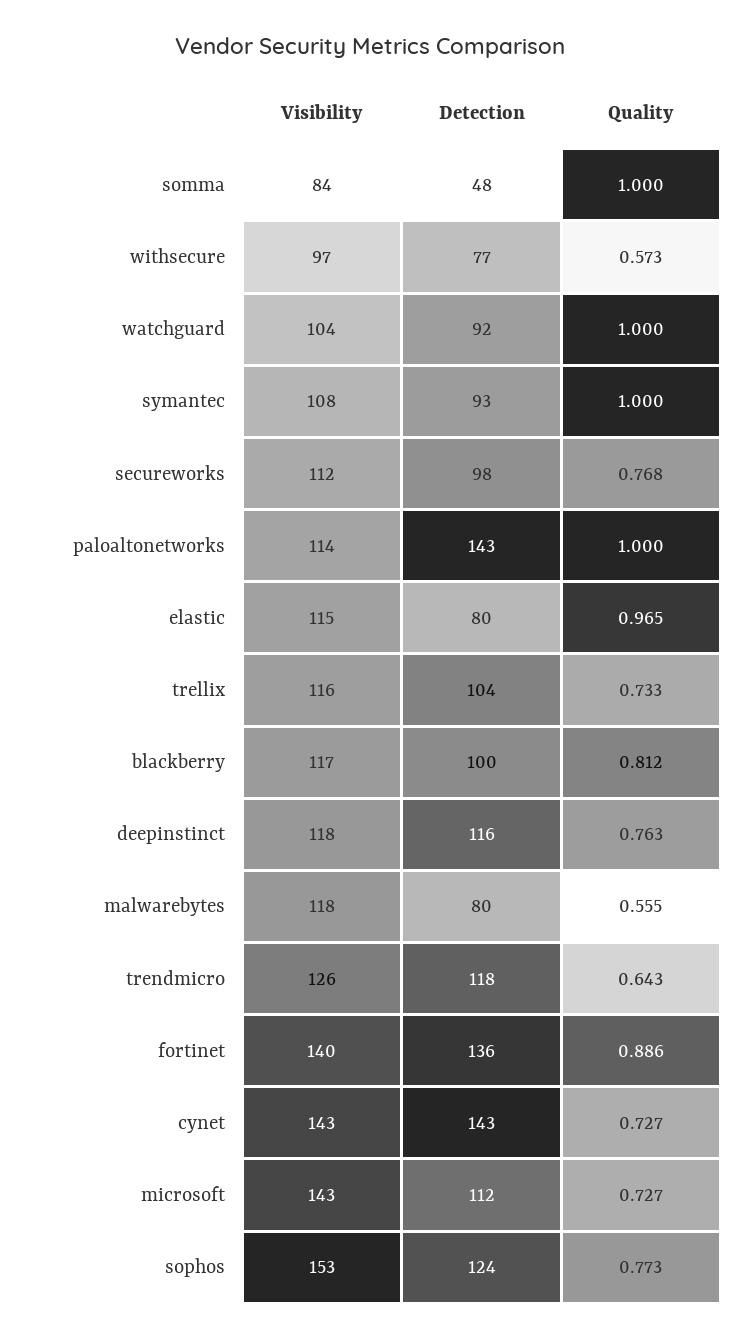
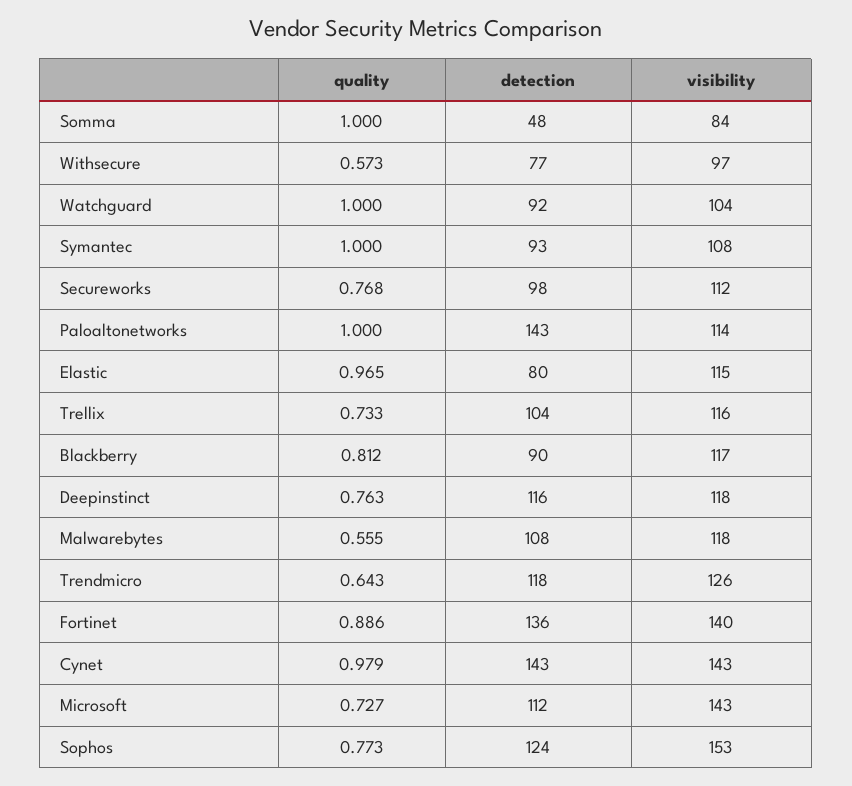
Detection, blackberry: 100 -> 90
Detection, malwarebytes: 80 -> 108
Quality, cynet: 0.727 -> 0.979

